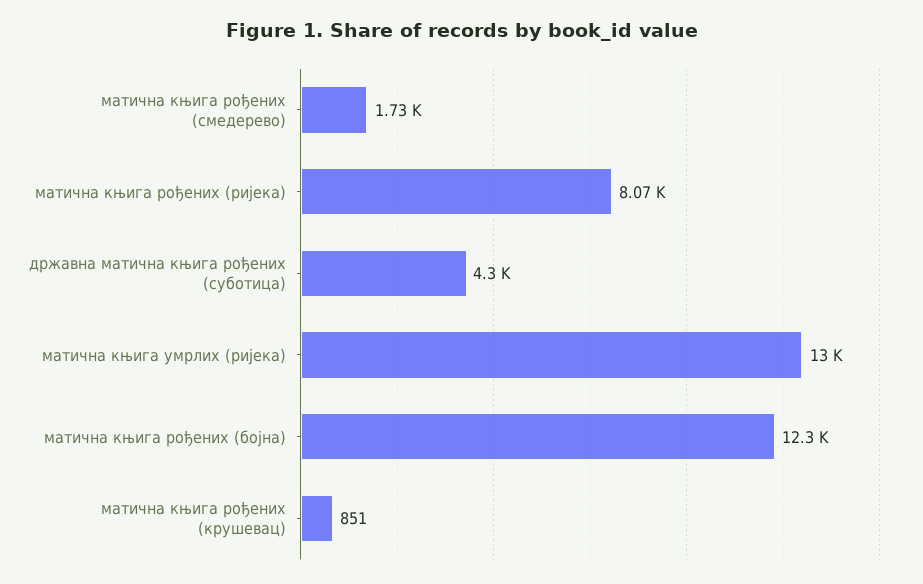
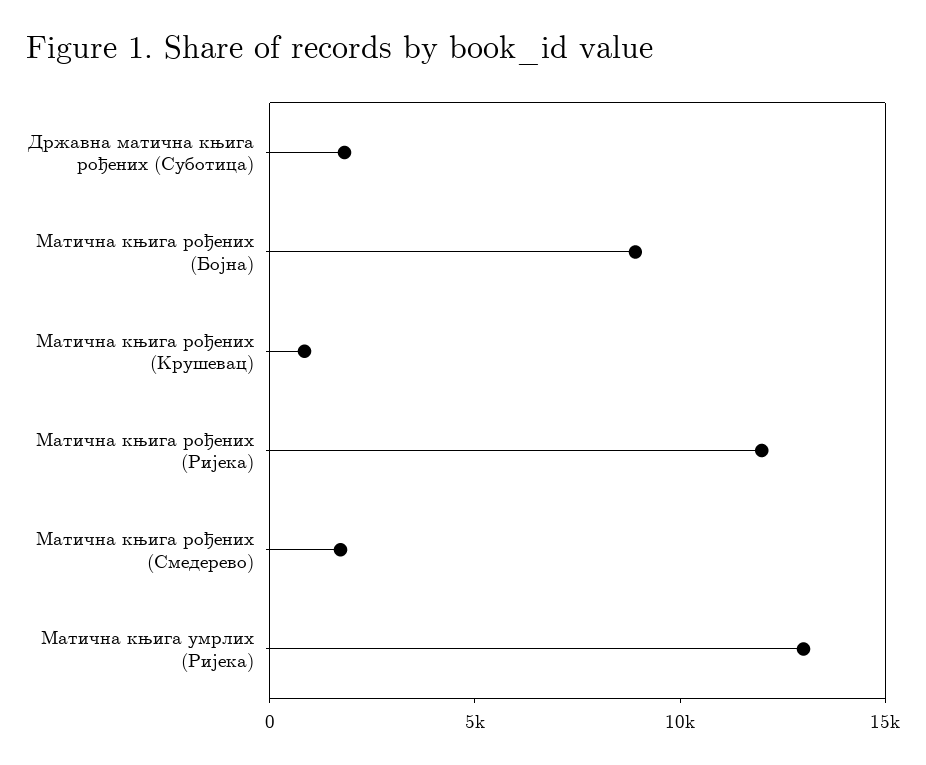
матична књига рођених (ријека): 8070 -> 12000
државна матична књига рођених (суботица): 4300 -> 2000
матична књига рођених (бојна): 12300 -> 9000

